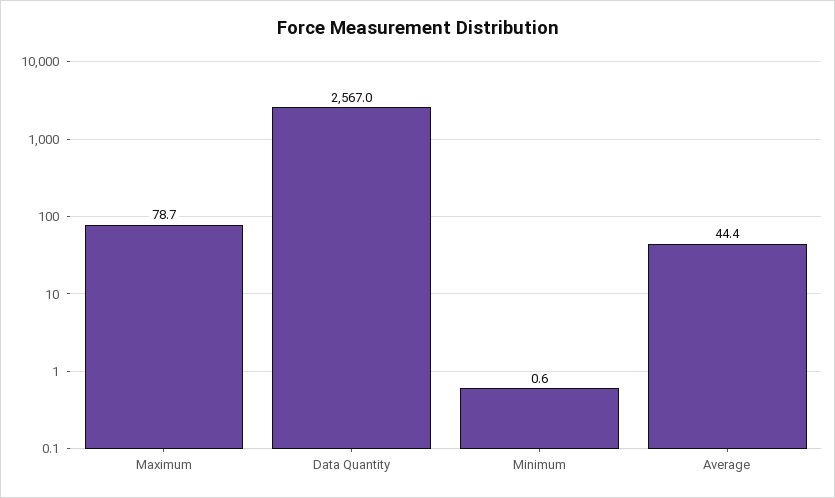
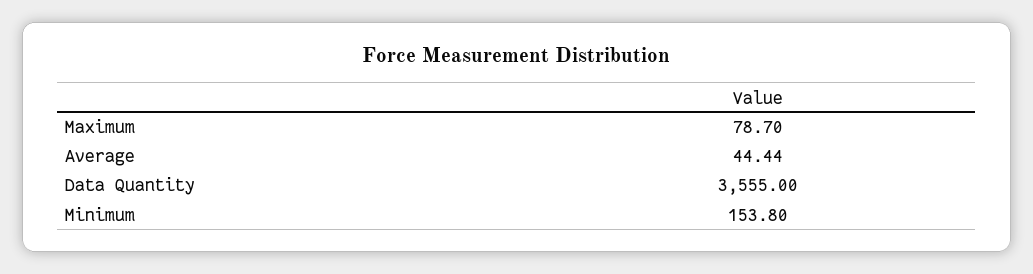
Data Quantity: 2567 -> 3555
Minimum: 0.6 -> 153.8

